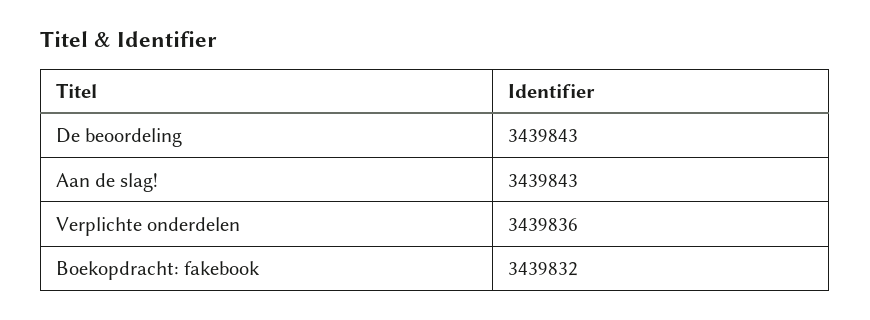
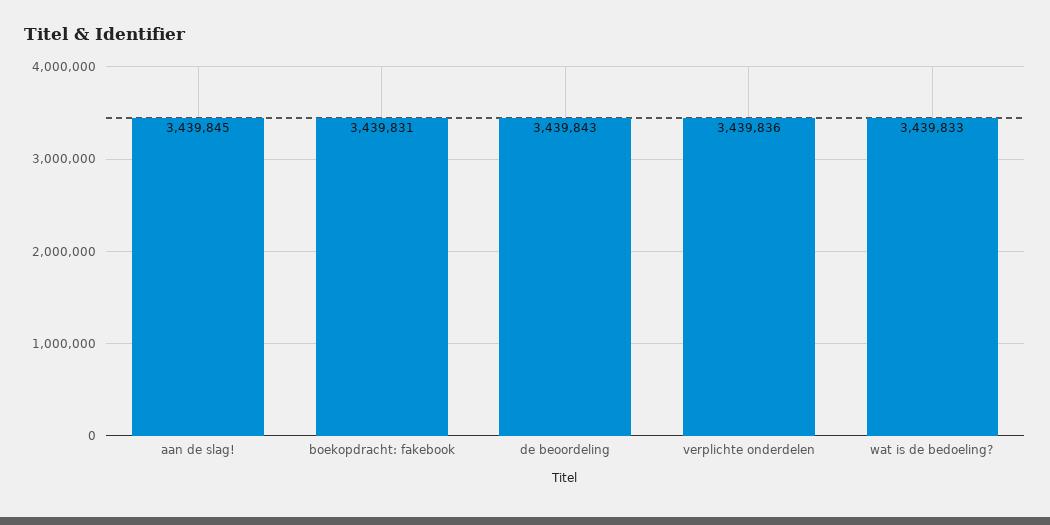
Aan de slag!: 3439843 -> 3439845
Boekopdracht: fakebook: 3439832 -> 3439831
wat is de bedoeling?: none -> 3439833

